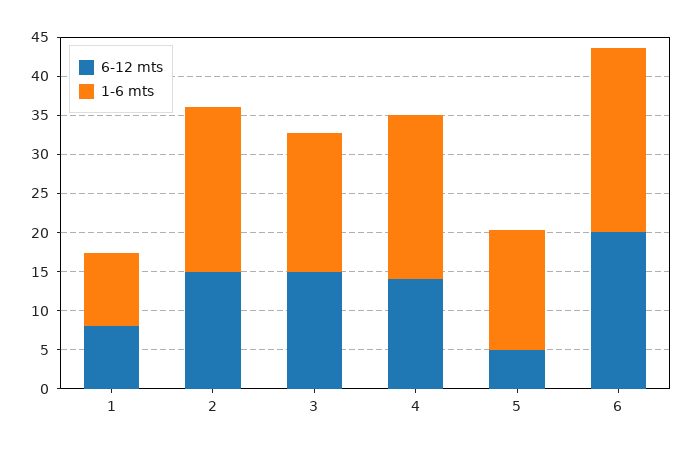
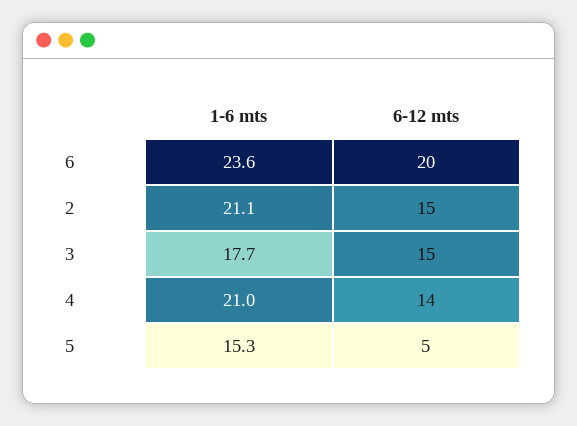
6-12 mts, 1: 7.5 -> none
1-6 mts, 1: 10 -> none

